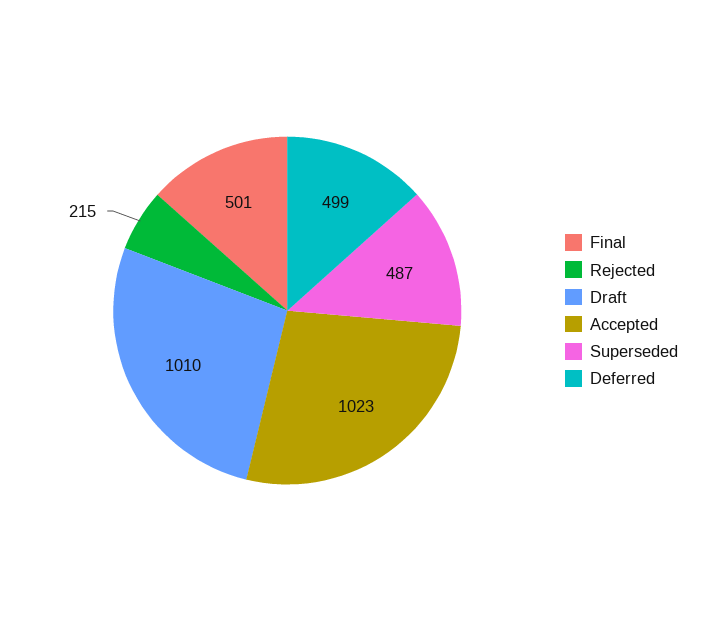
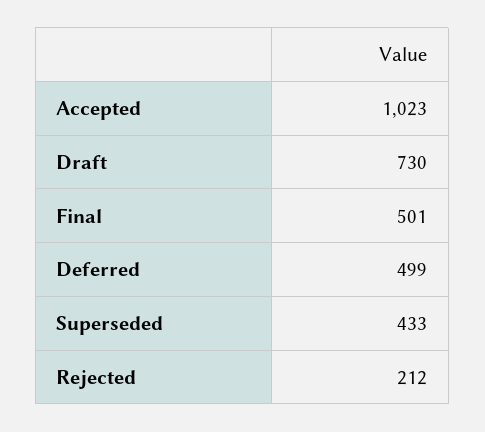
Rejected: 215 -> 212
Draft: 1010 -> 730
Superseded: 487 -> 433

